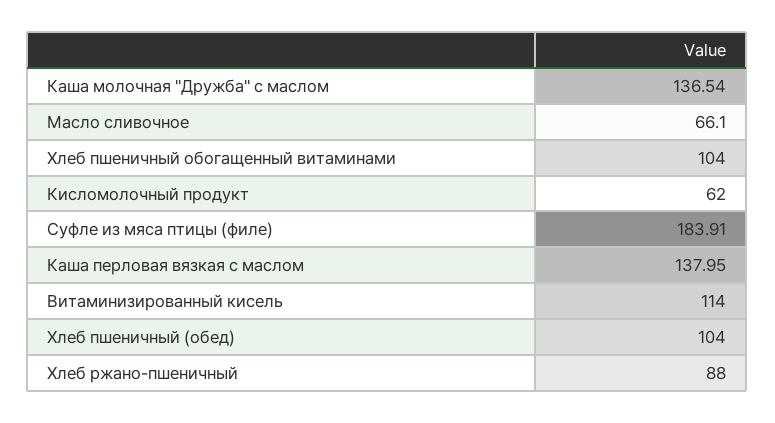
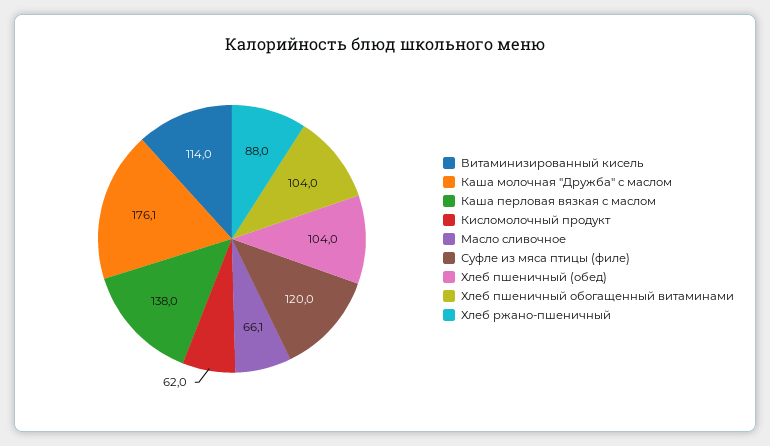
Каша молочная "Дружба" с маслом: 136.54 -> 176.1
Суфле из мяса птицы (филе): 183.91 -> 120

